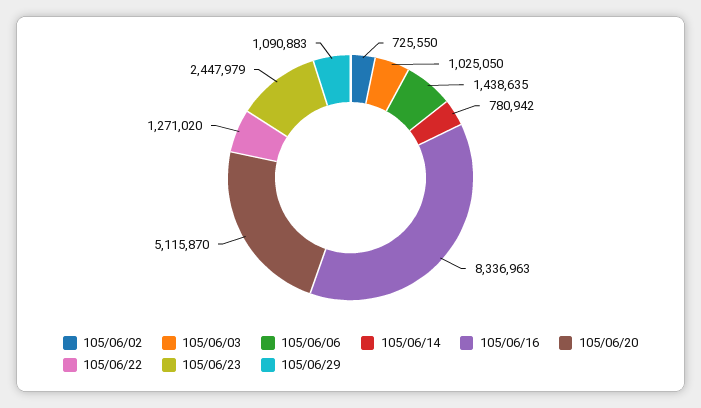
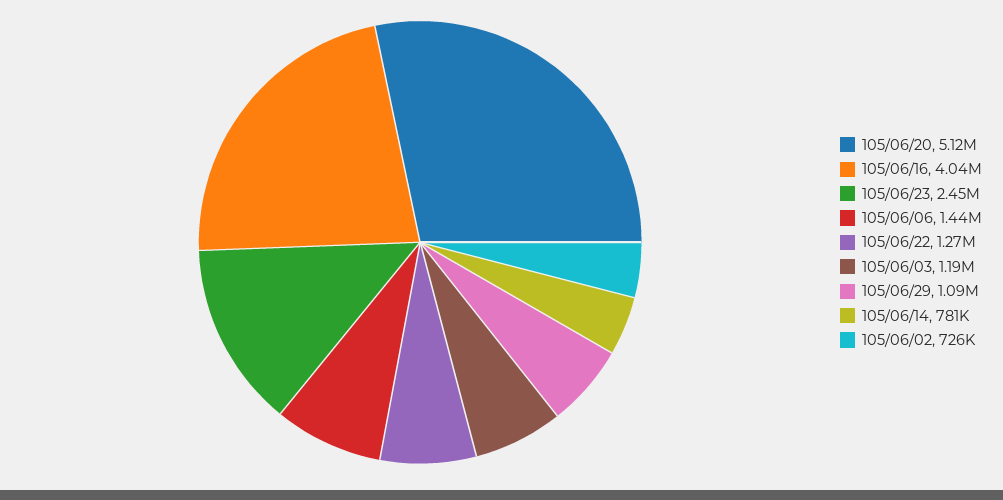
105/06/03: 1025050 -> 1190000
105/06/16: 8336963 -> 4040000

